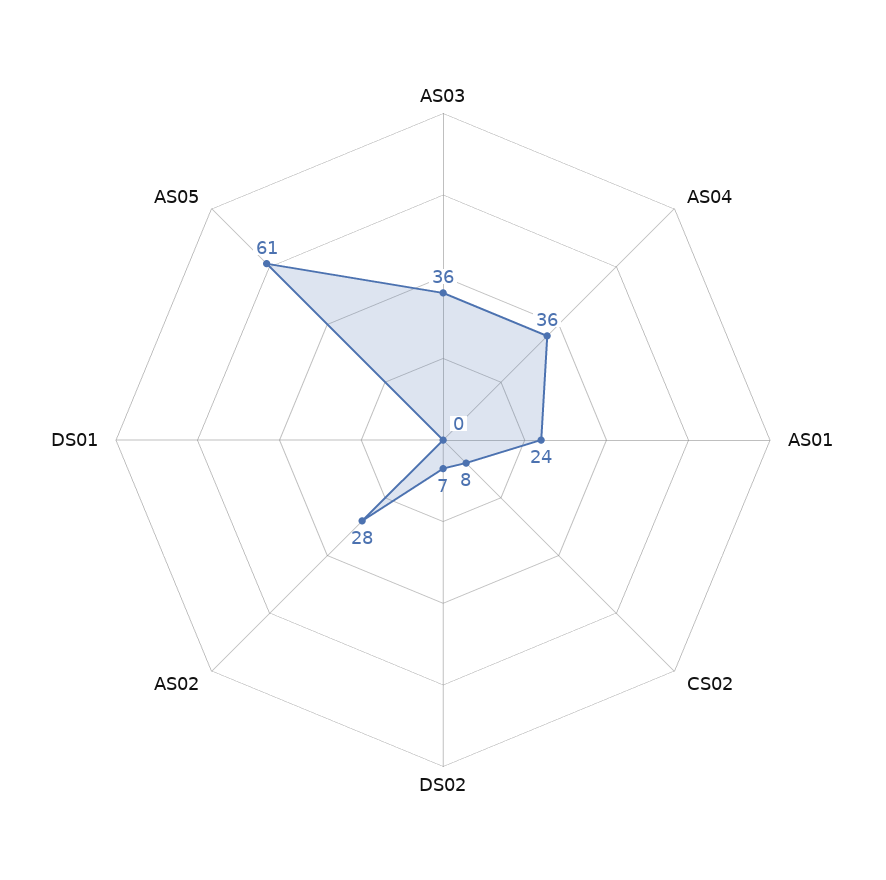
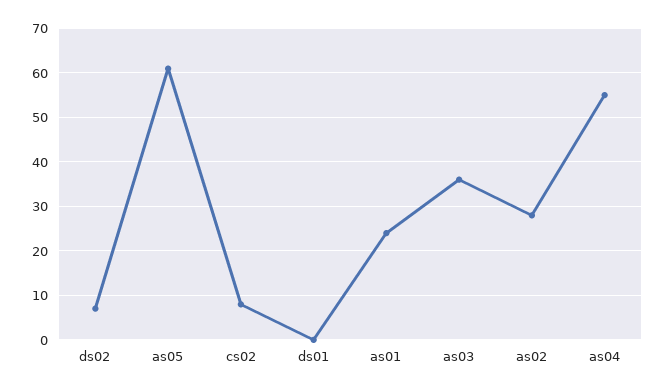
AS04: 36 -> 55

